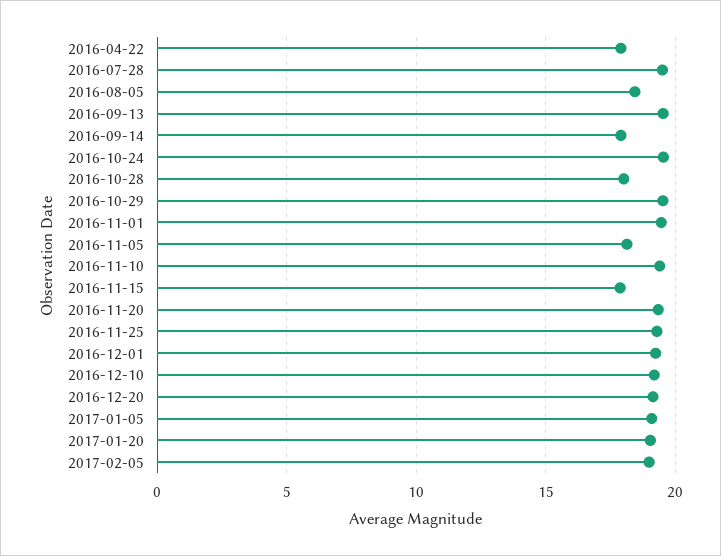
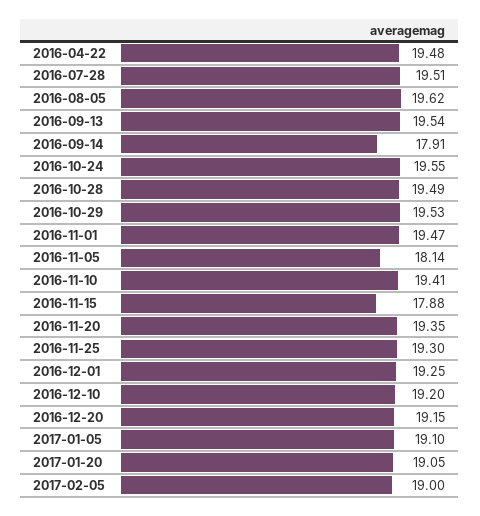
2016-04-22: 18 -> 19.48
2016-08-05: 18.5 -> 19.62
2016-10-28: 18 -> 19.49

